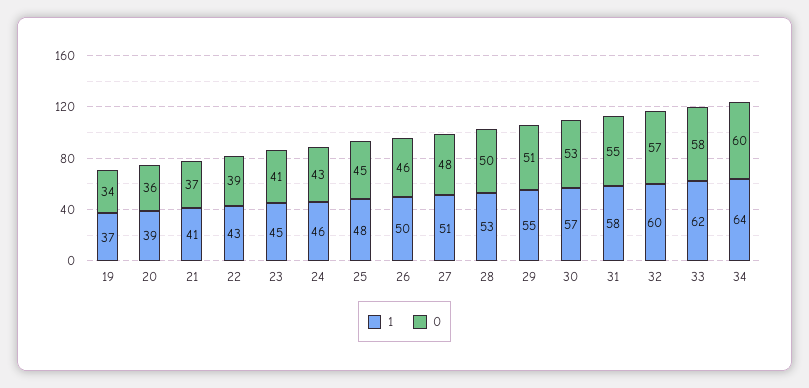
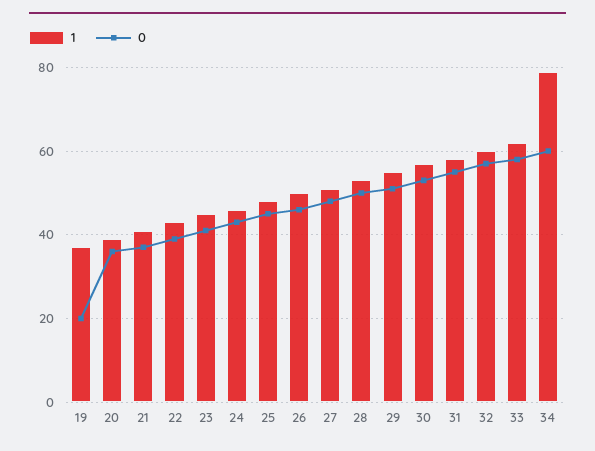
0, 19: 34 -> 20
1, 34: 64 -> 80

